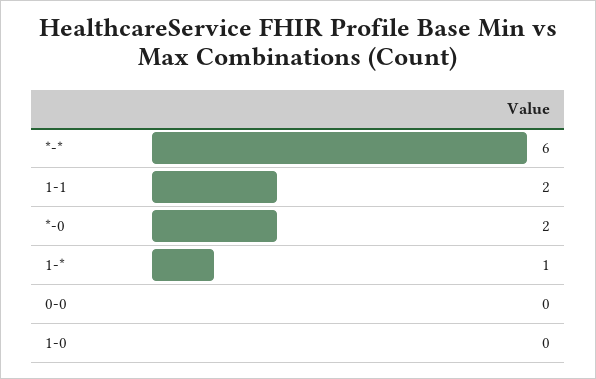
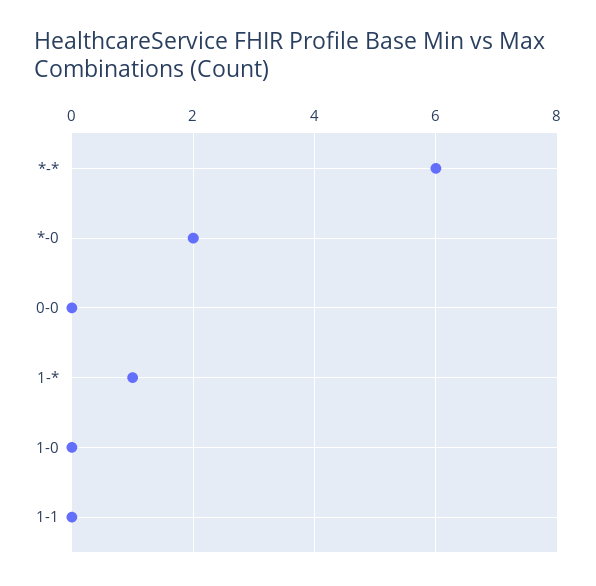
1-1: 2 -> 0

